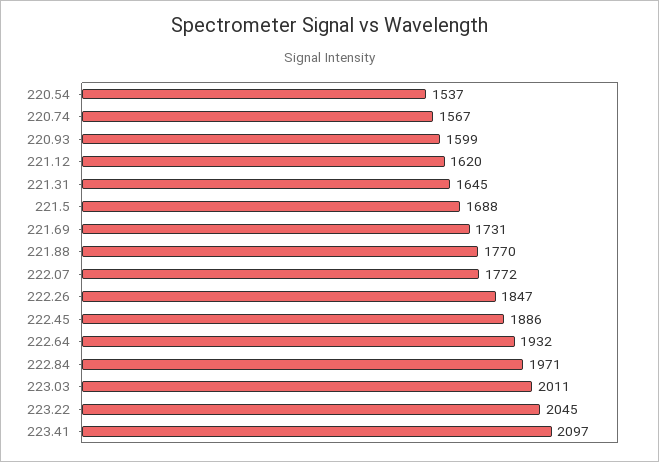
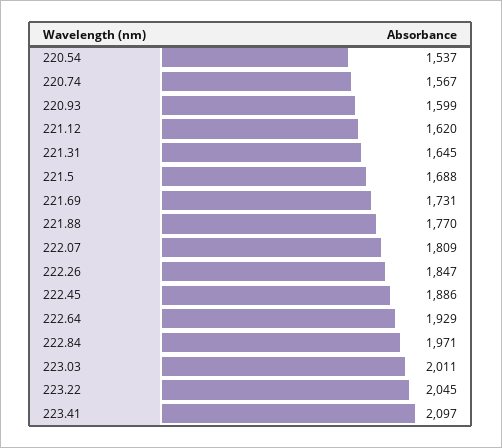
222.07: 1772 -> 1809
222.64: 1932 -> 1929

